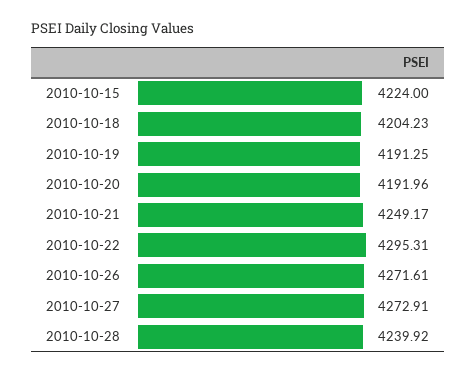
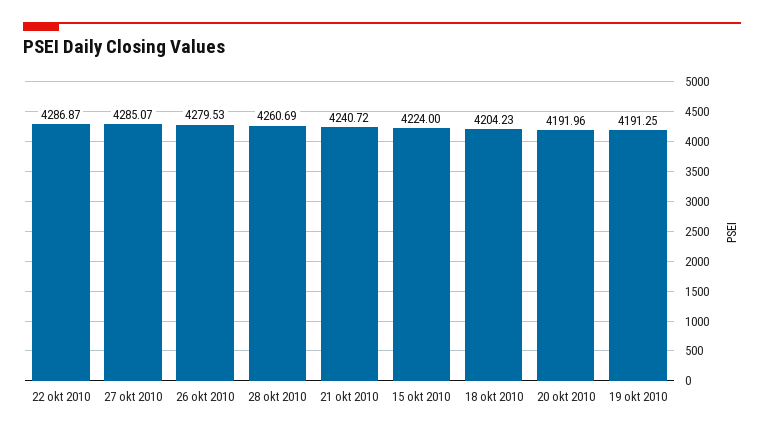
2010-10-21: 4249.17 -> 4240.72
2010-10-22: 4295.31 -> 4286.87
2010-10-26: 4271.61 -> 4279.53
2010-10-27: 4272.91 -> 4285.07
2010-10-28: 4239.92 -> 4260.69

